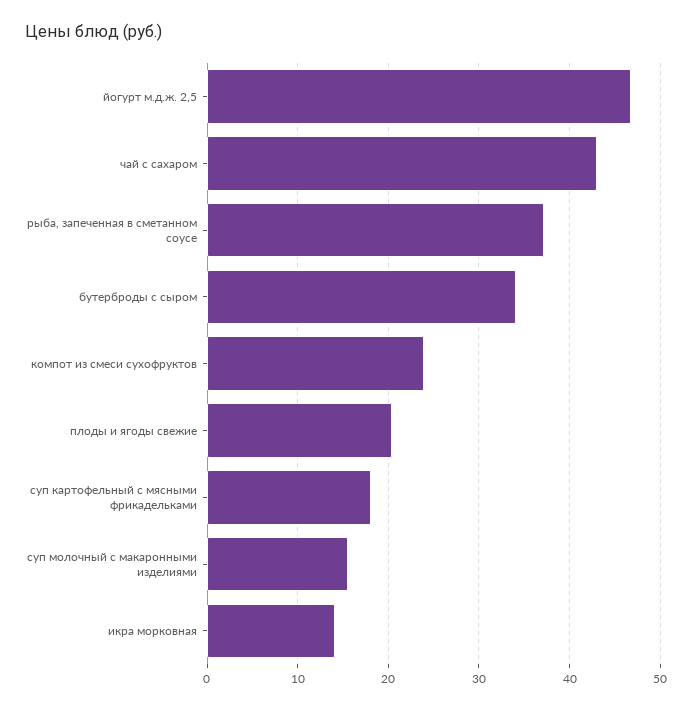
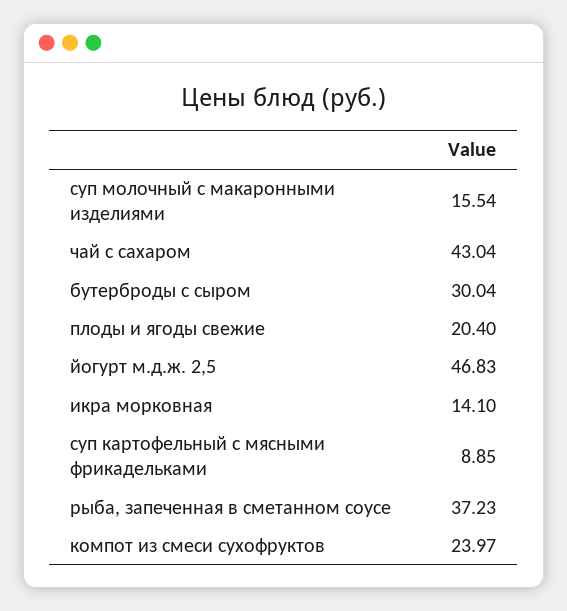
бутерброды с сыром: 34 -> 30.04
суп картофельный с мясными фрикадельками: 18 -> 8.85

